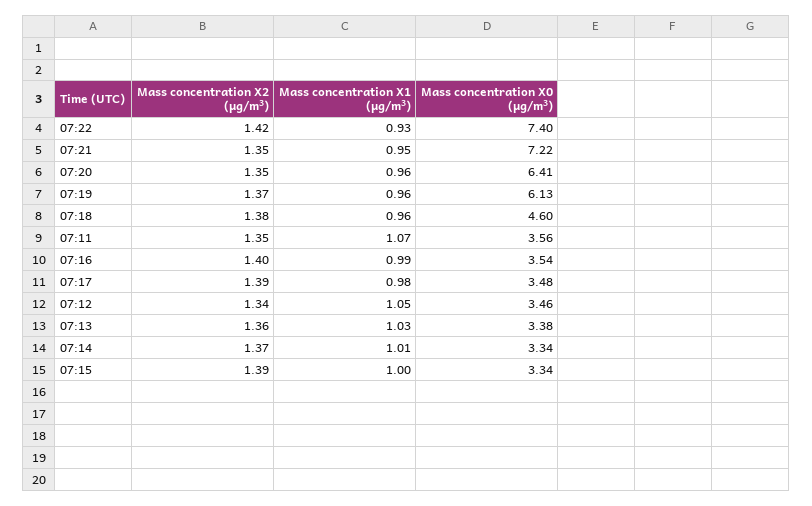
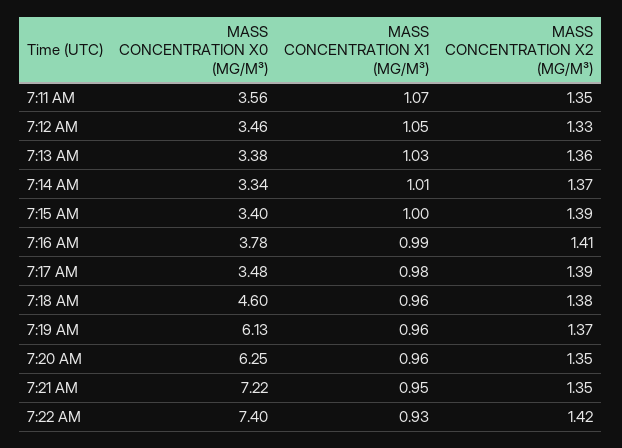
Mass concentration X0 (μg/m³), 07:20: 6.41 -> 6.25
Mass concentration X2 (μg/m³), 07:16: 1.4 -> 1.41
Mass concentration X0 (μg/m³), 07:16: 3.54 -> 3.78
Mass concentration X2 (μg/m³), 07:12: 1.34 -> 1.33
Mass concentration X0 (μg/m³), 07:15: 3.34 -> 3.4

